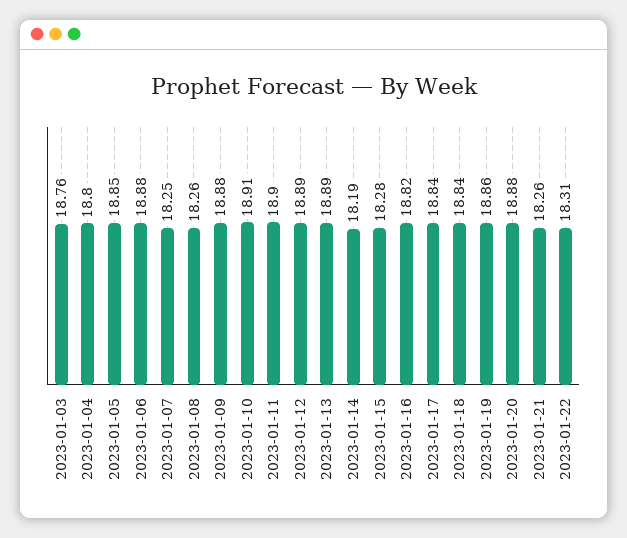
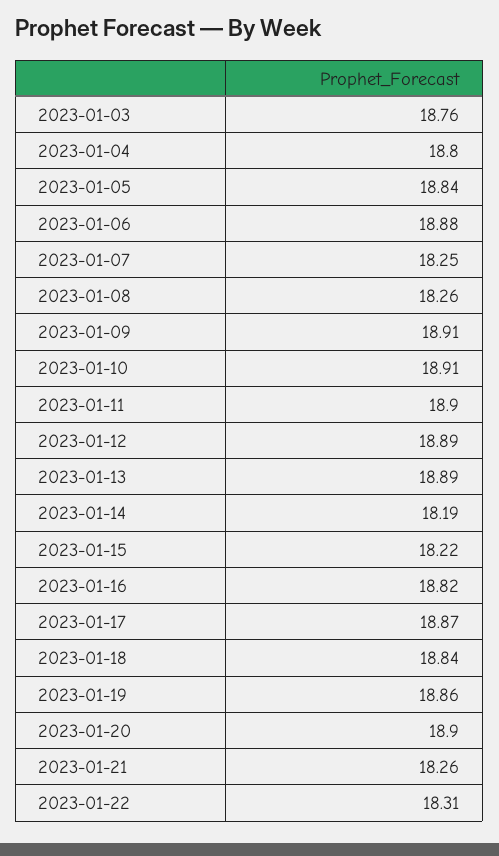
2023-01-05: 18.85 -> 18.84
2023-01-09: 18.88 -> 18.91
2023-01-15: 18.28 -> 18.22
2023-01-17: 18.84 -> 18.87
2023-01-20: 18.88 -> 18.9

